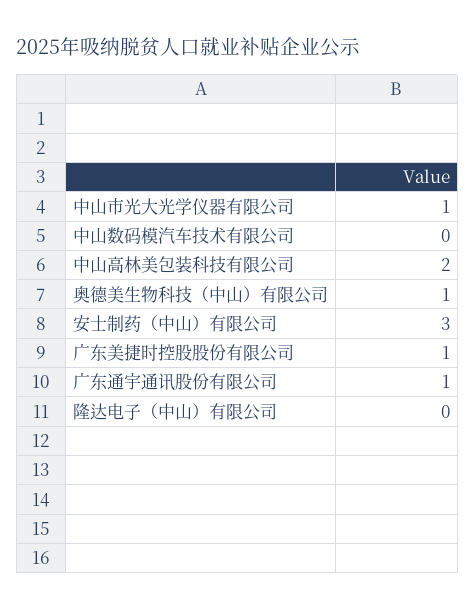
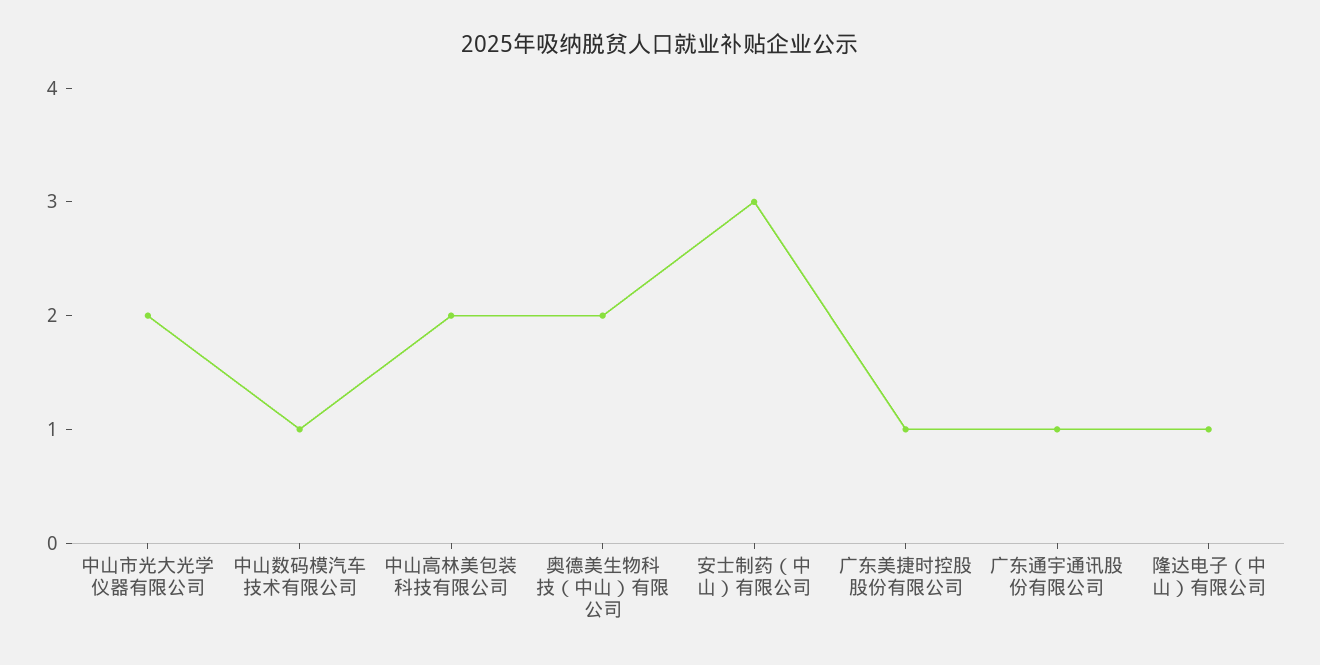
中山市光大光学仪器有限公司: 1 -> 2
中山数码模汽车技术有限公司: 0 -> 1
奥德美生物科技（中山）有限公司: 1 -> 2
隆达电子（中山）有限公司: 0 -> 1

